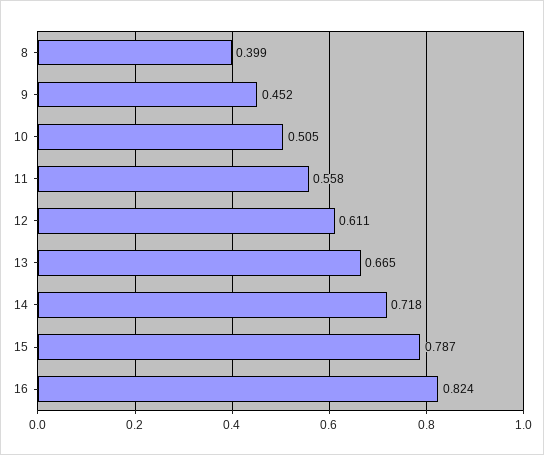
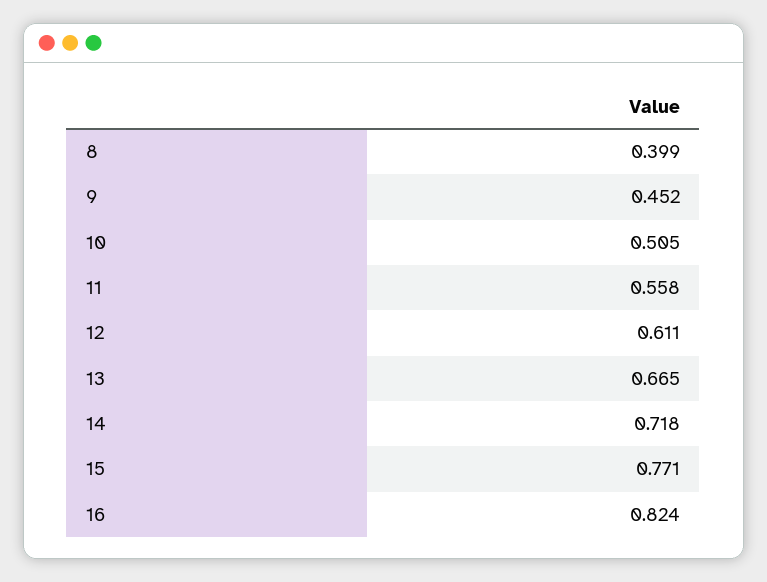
15: 0.787 -> 0.771

